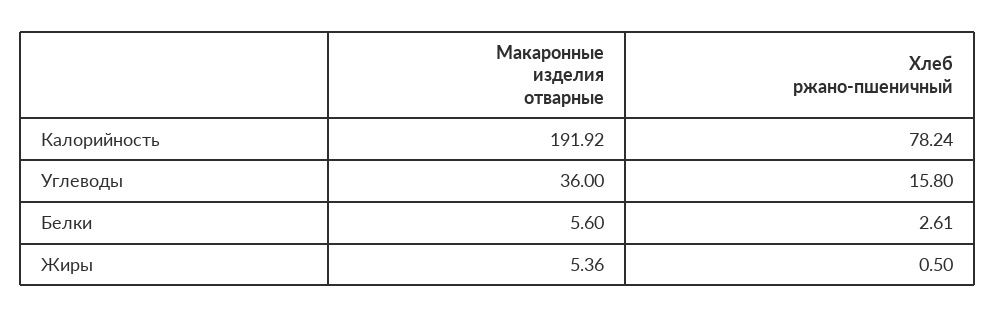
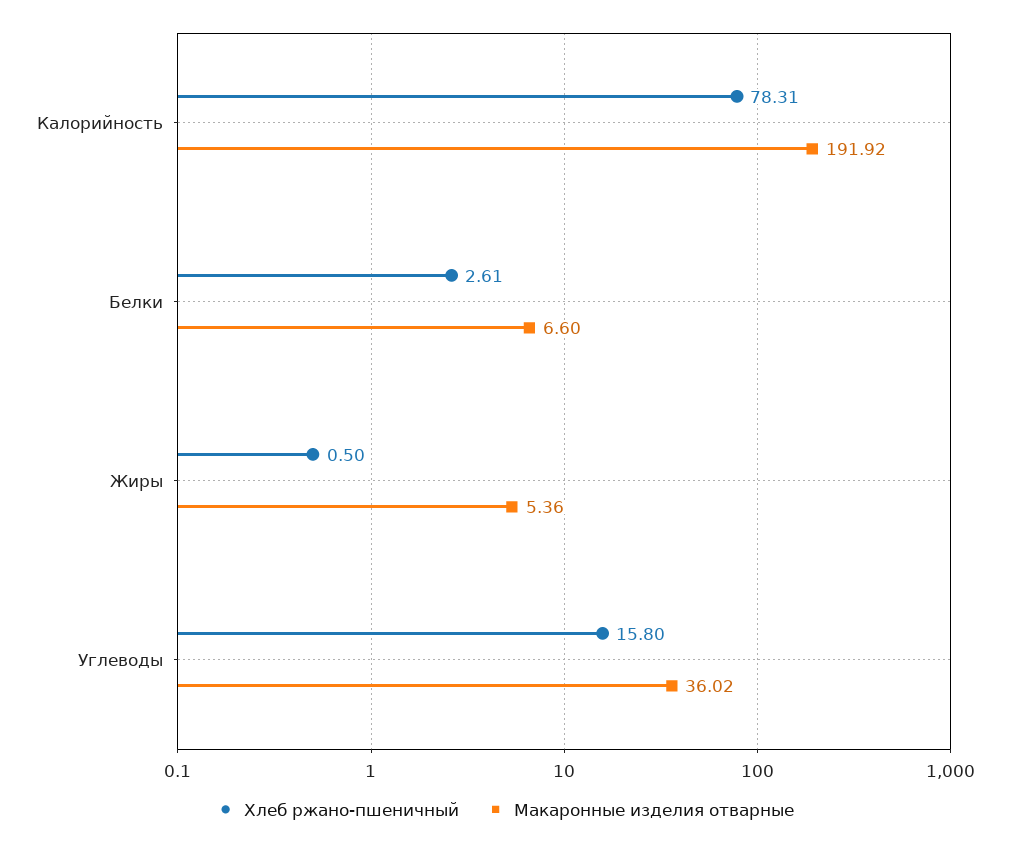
Хлеб ржано-пшеничный, Калорийность: 78.24 -> 78.31
Макаронные изделия отварные, Углеводы: 36 -> 36.02
Макаронные изделия отварные, Белки: 5.6 -> 6.6

